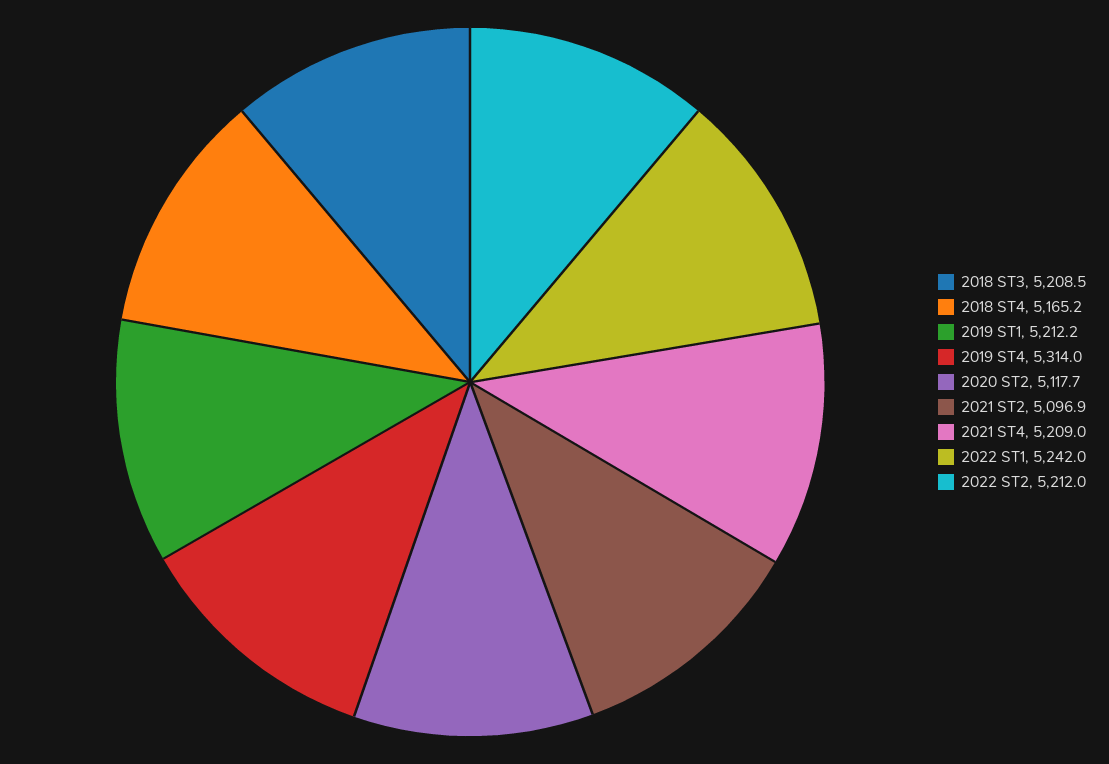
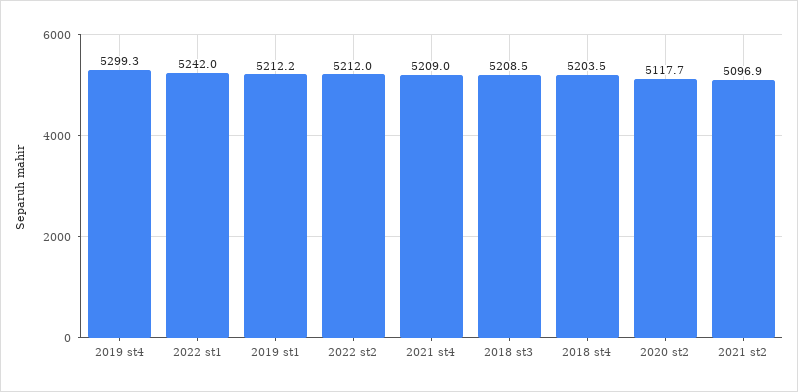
2018 ST4: 5165.2 -> 5203.5
2019 ST4: 5314 -> 5299.3

